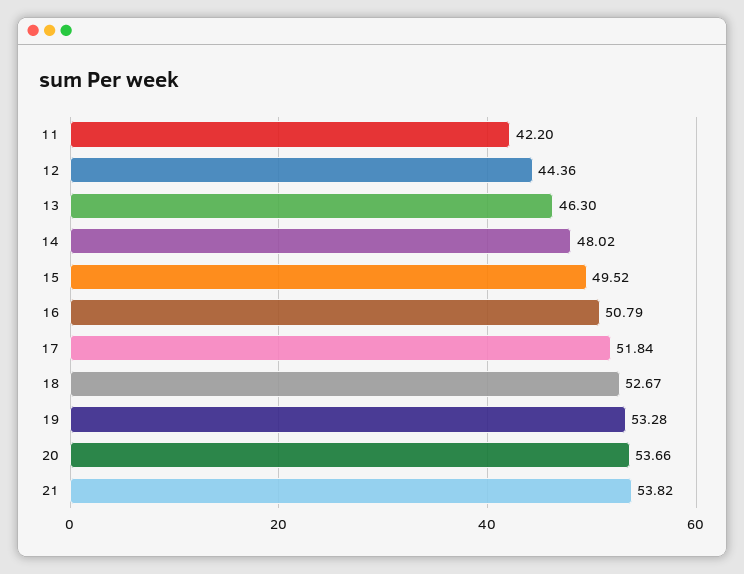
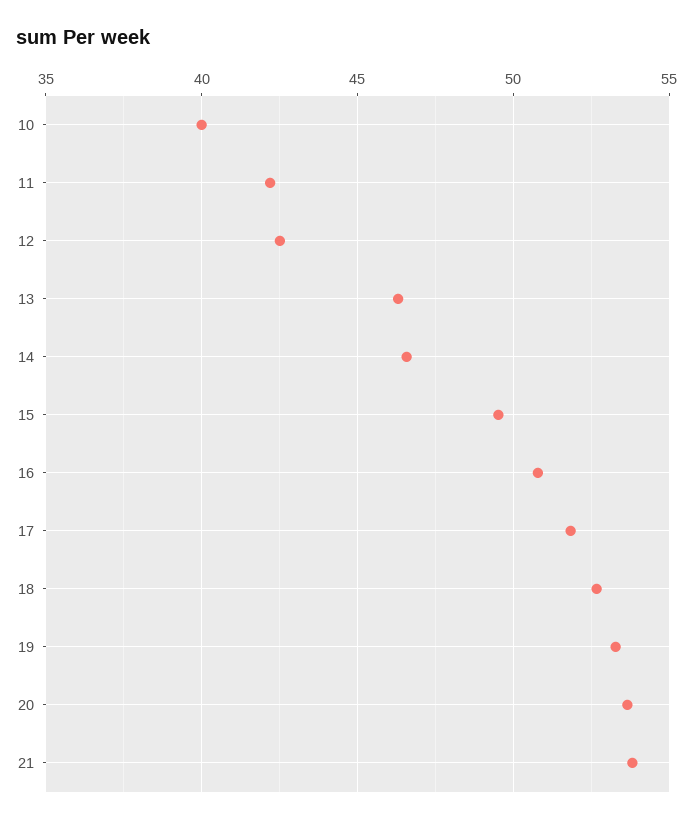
12: 44.36 -> 42.5
14: 48.02 -> 46.5
10: none -> 40

